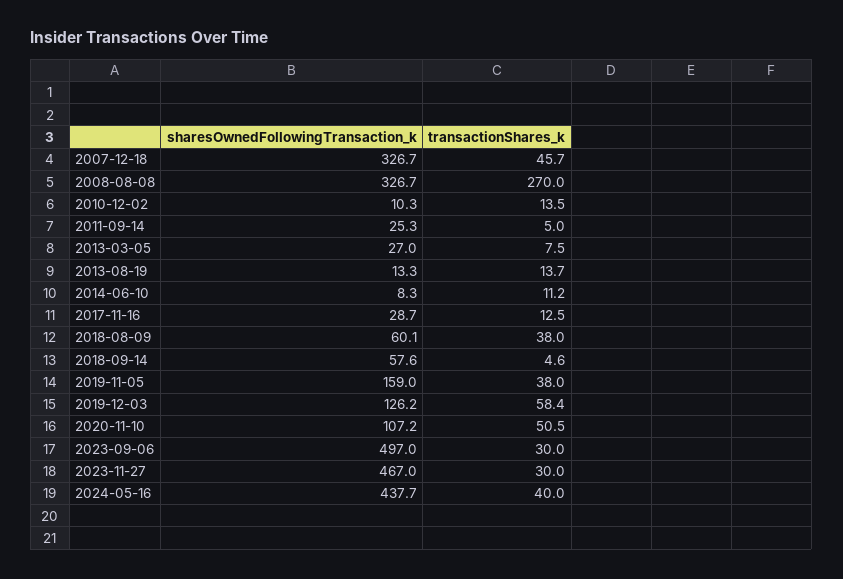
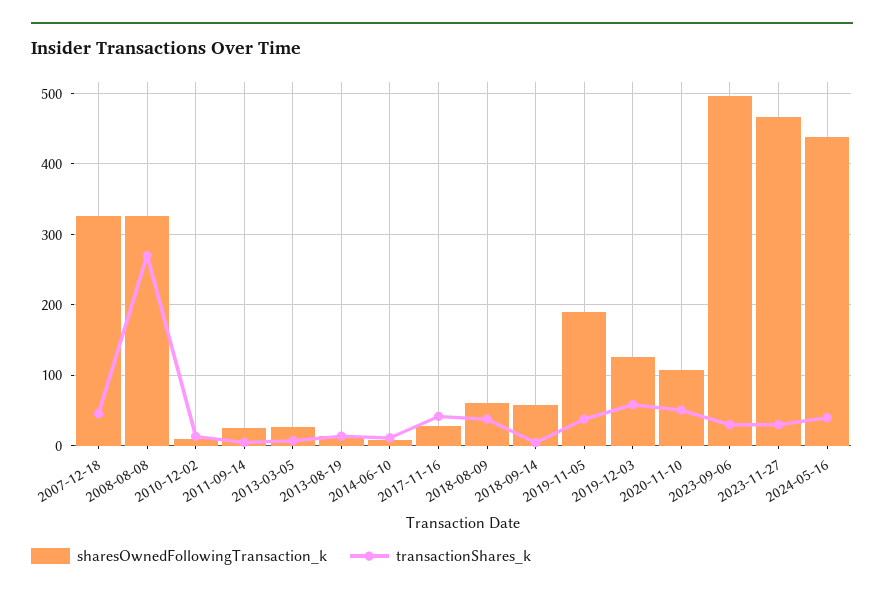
transactionShares_k, 2017-11-16: 12.5 -> 40
sharesOwnedFollowingTransaction_k, 2019-11-05: 159 -> 190

